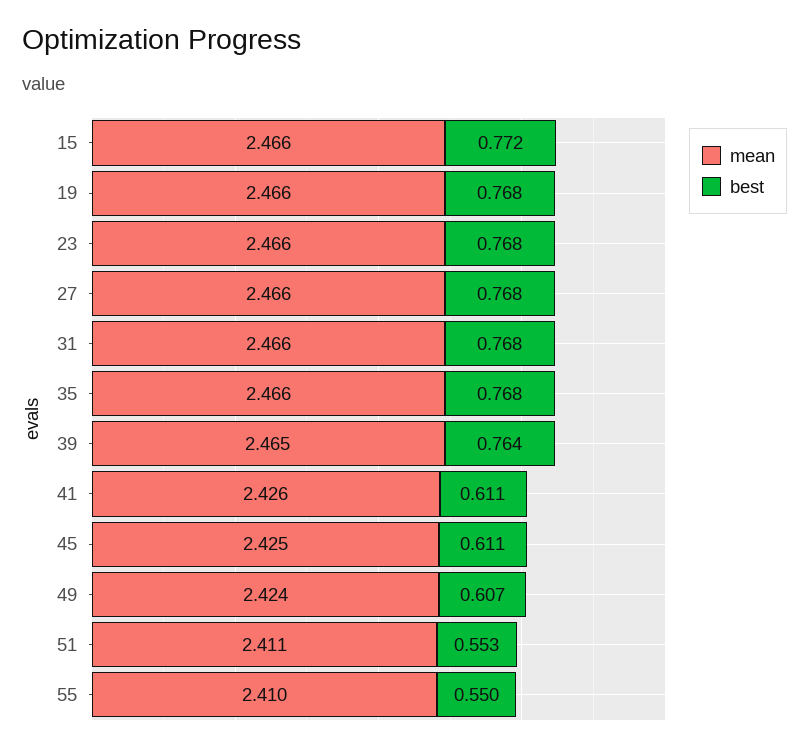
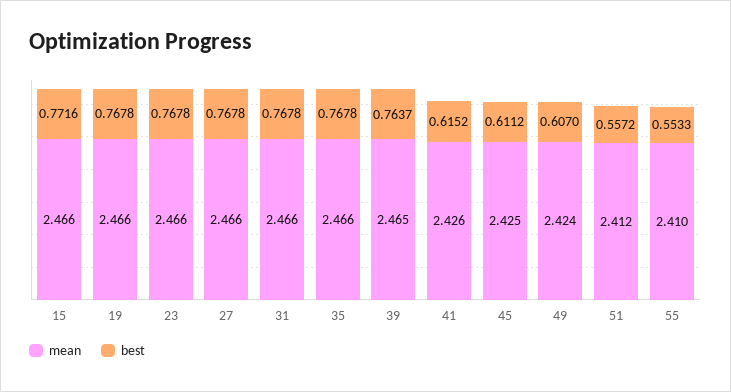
best, 41: 0.611 -> 0.6152
mean, 51: 2.411 -> 2.412
best, 51: 0.553 -> 0.5572
best, 55: 0.55 -> 0.5533

